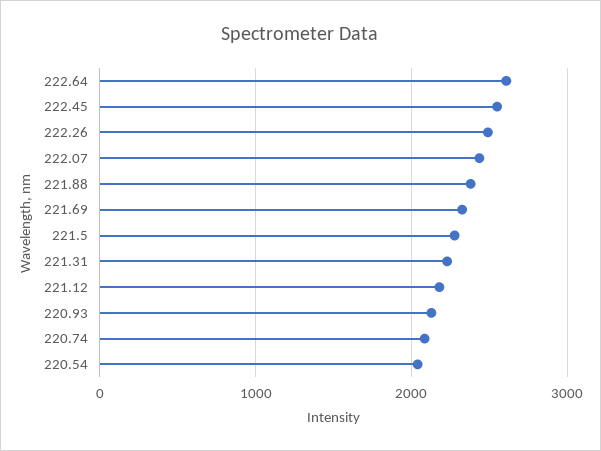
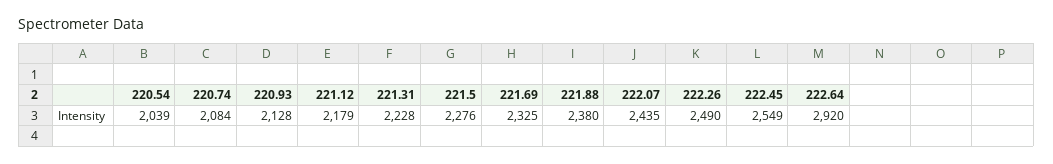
222.64: 2600 -> 2920

